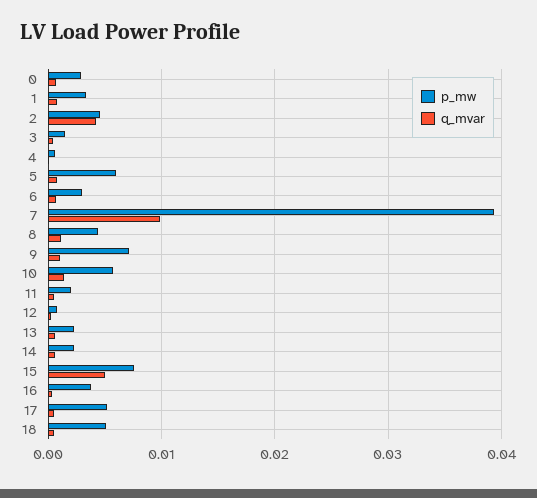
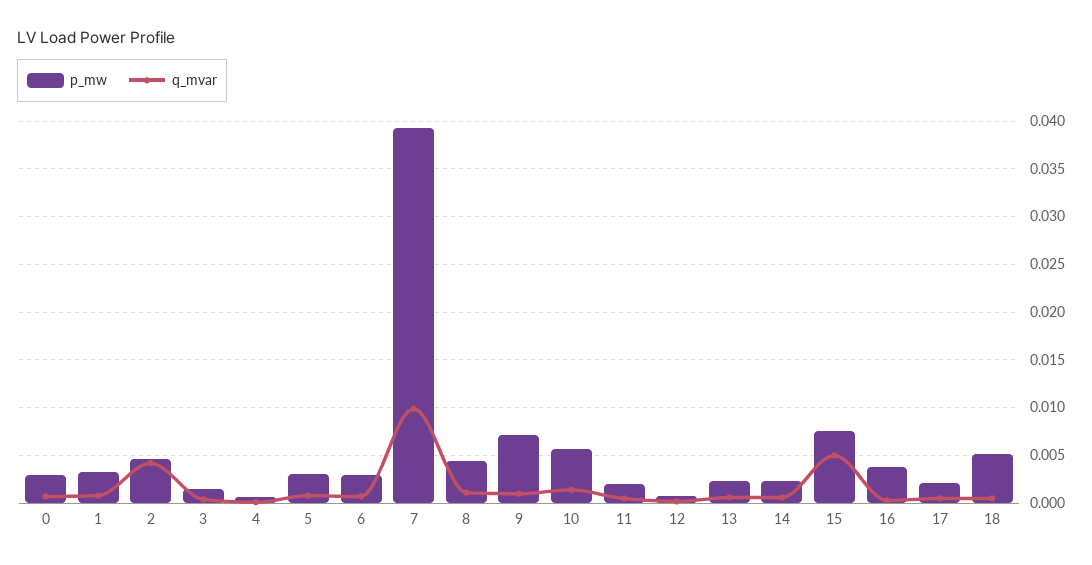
p_mw, 5: 0.006 -> 0.003
p_mw, 17: 0.005 -> 0.002

